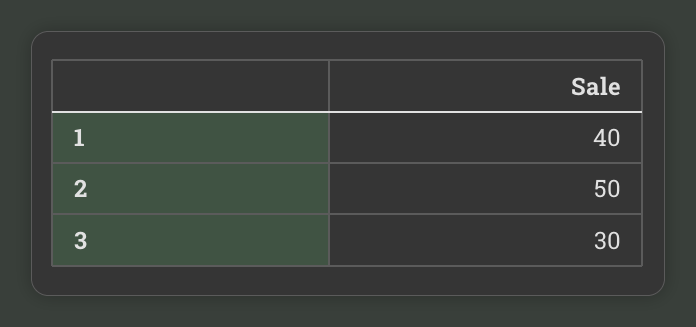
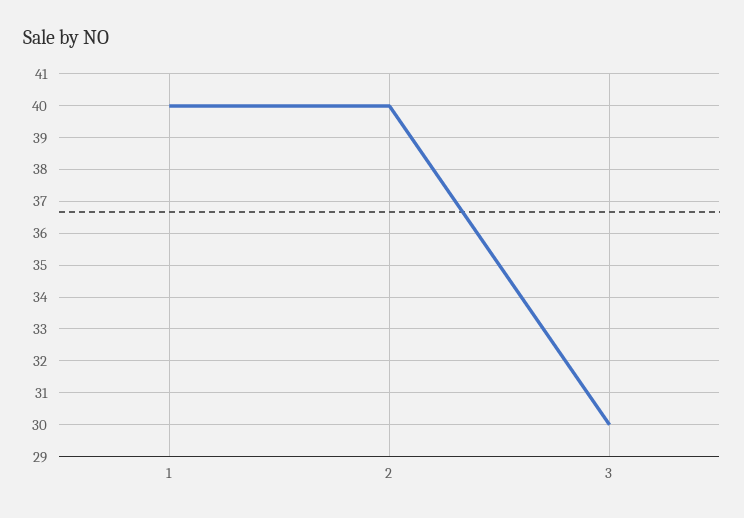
2: 50 -> 40

